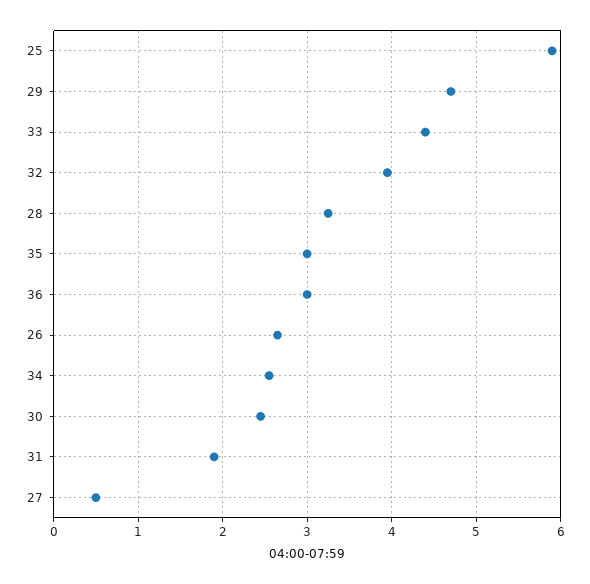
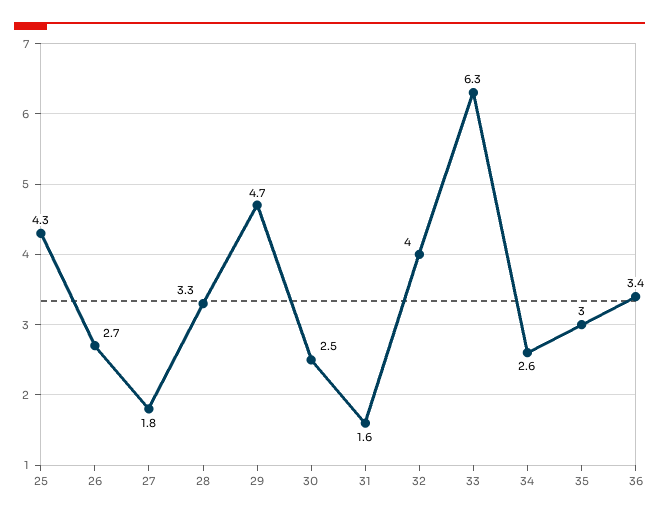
25: 5.9 -> 4.3
33: 4.4 -> 6.3
36: 3 -> 3.4
31: 1.9 -> 1.6
27: 0.5 -> 1.8

